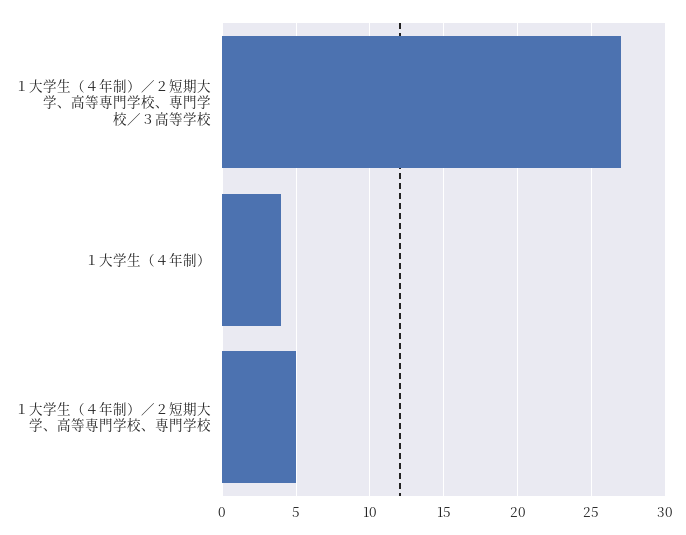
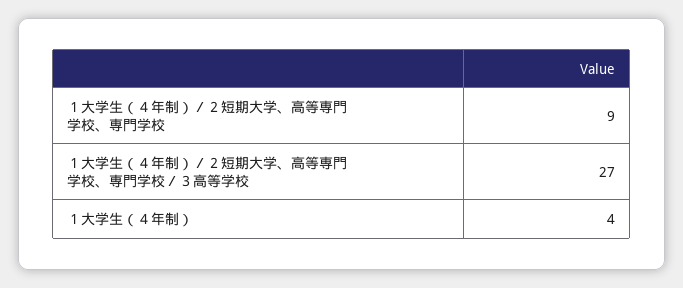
１大学生（４年制）／２短期大学、高等専門学校、専門学校: 5 -> 9

